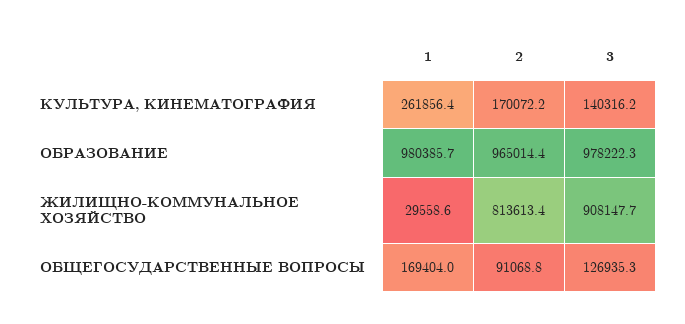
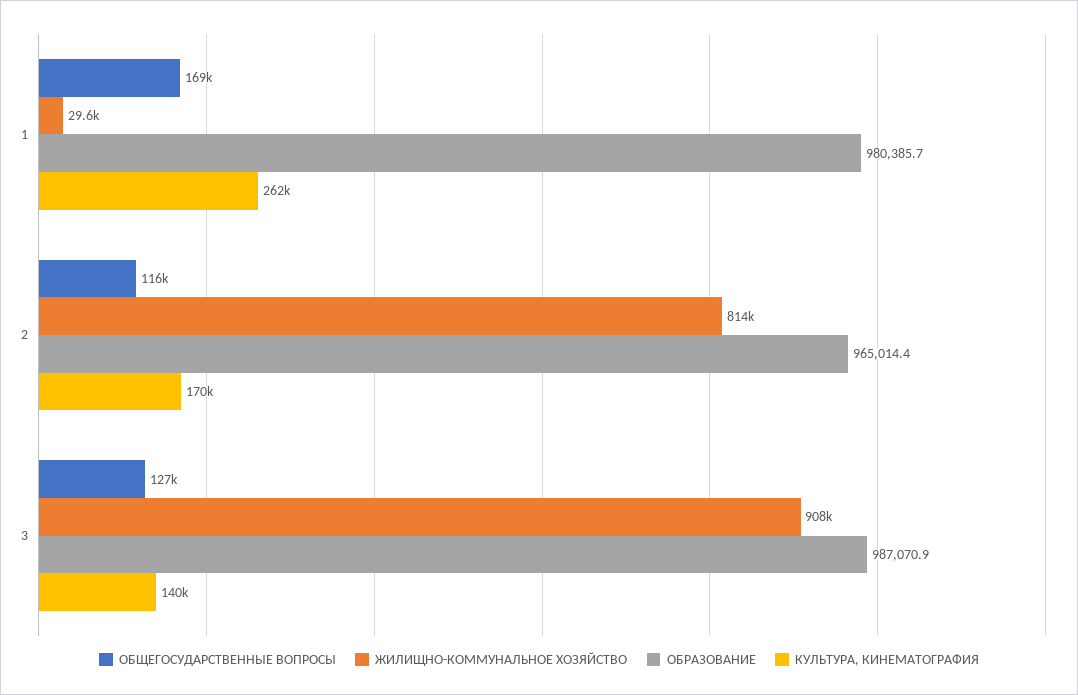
ОБРАЗОВАНИЕ, 3: 978222.3 -> 987070.9
ОБЩЕГОСУДАРСТВЕННЫЕ ВОПРОСЫ, 2: 91068.8 -> 116000

